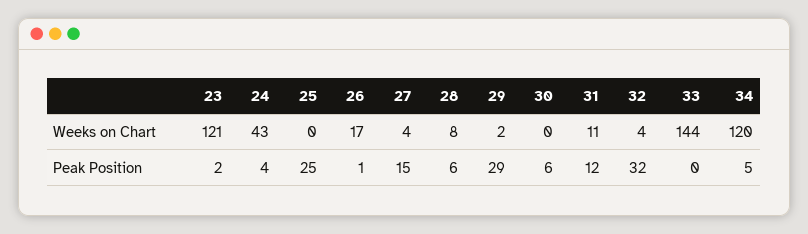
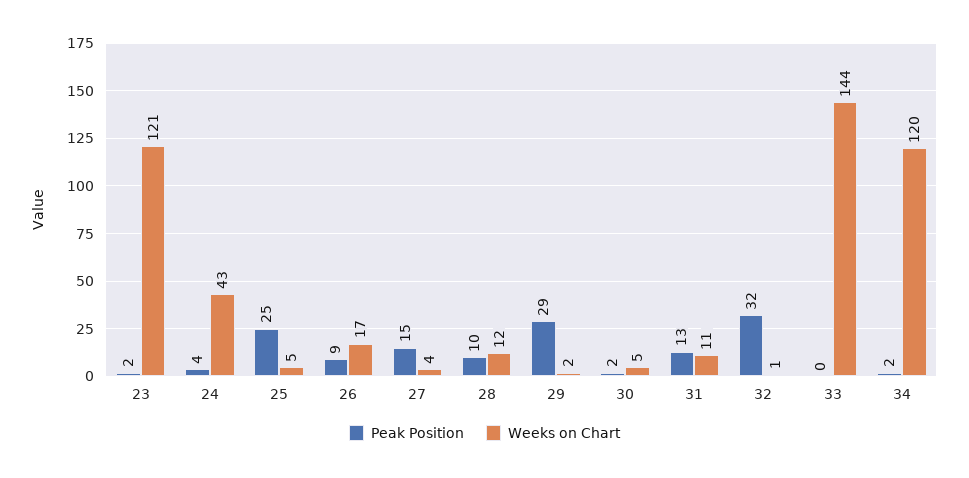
Weeks on Chart, 25: 0 -> 5
Weeks on Chart, 28: 8 -> 12
Weeks on Chart, 30: 0 -> 5
Weeks on Chart, 32: 4 -> 1
Peak Position, 26: 1 -> 9
Peak Position, 28: 6 -> 10
Peak Position, 30: 6 -> 2
Peak Position, 31: 12 -> 13
Peak Position, 34: 5 -> 2

